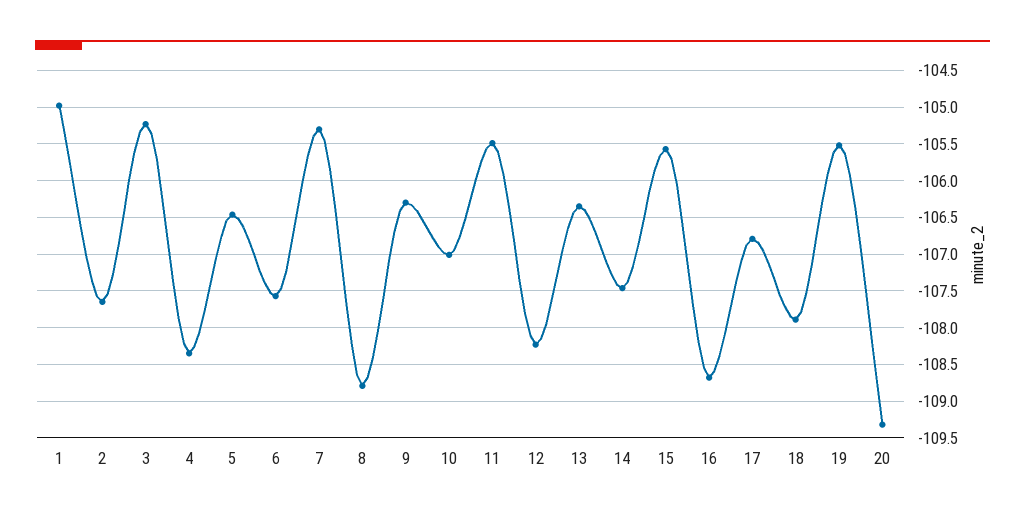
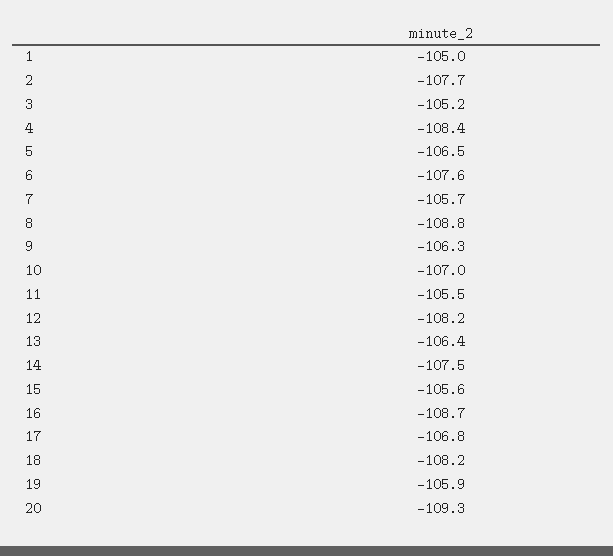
7: -105.3 -> -105.7
18: -107.9 -> -108.2
19: -105.5 -> -105.9

